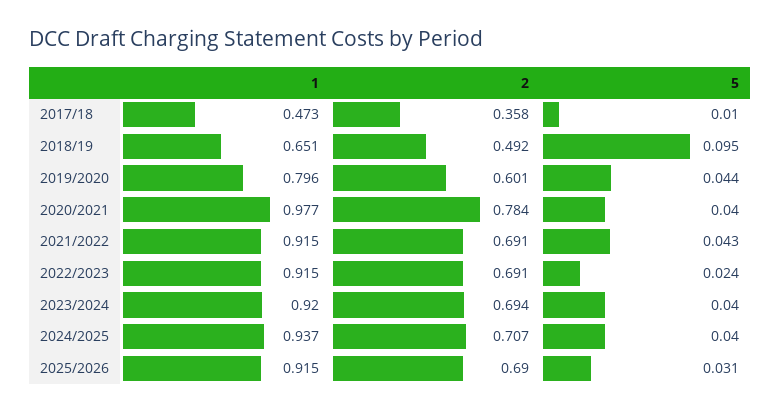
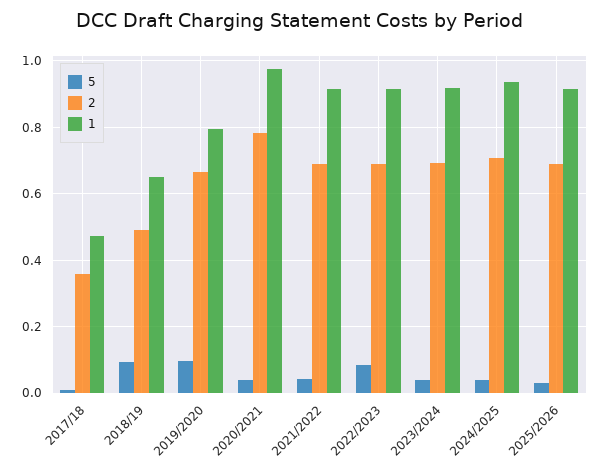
2, 2019/2020: 0.601 -> 0.66
5, 2019/2020: 0.044 -> 0.1
5, 2022/2023: 0.024 -> 0.08

